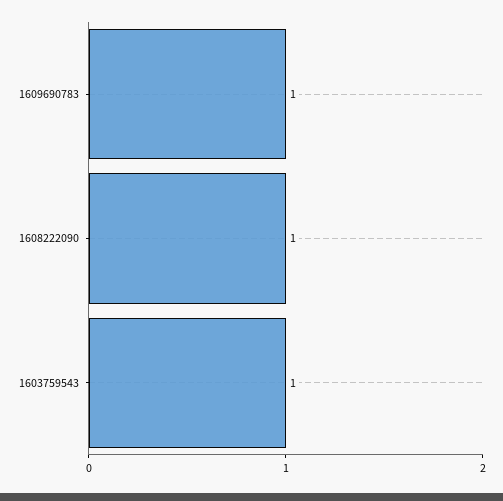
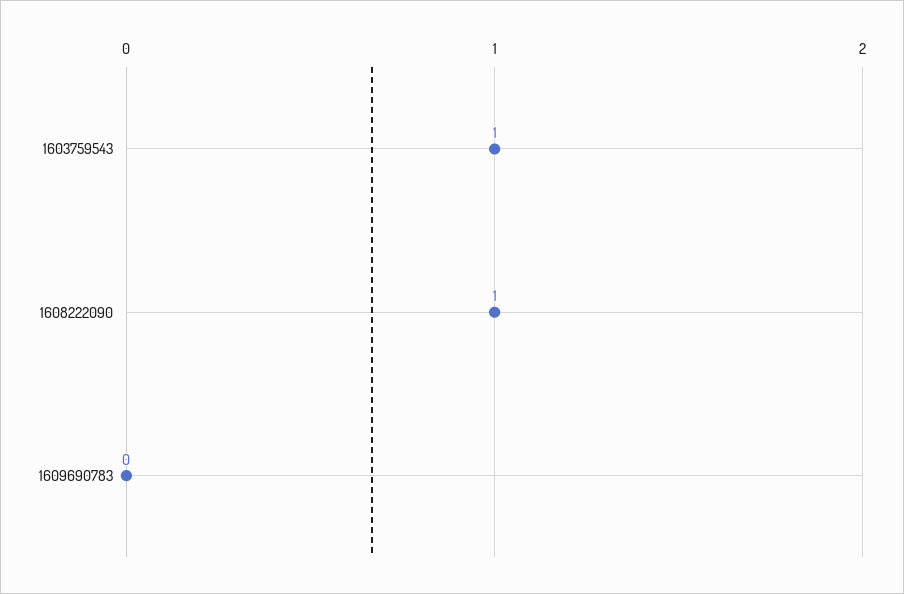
1609690783: 1 -> 0

